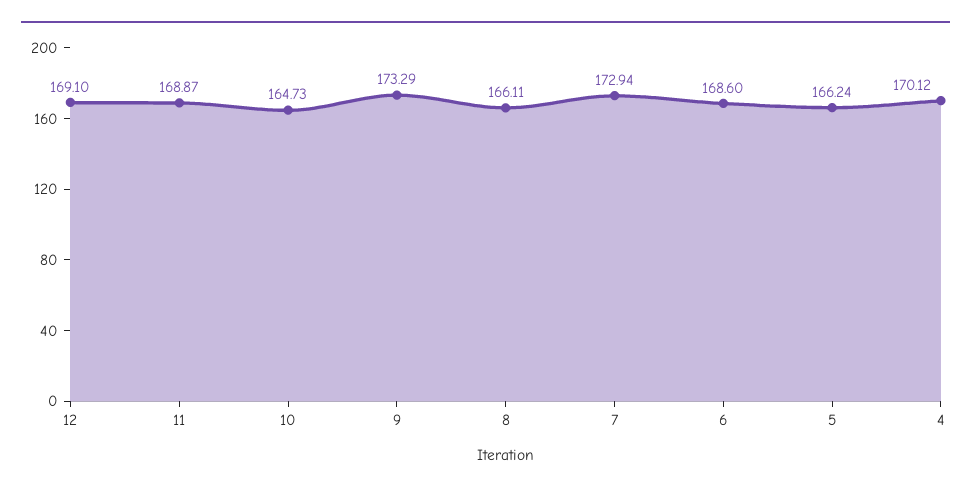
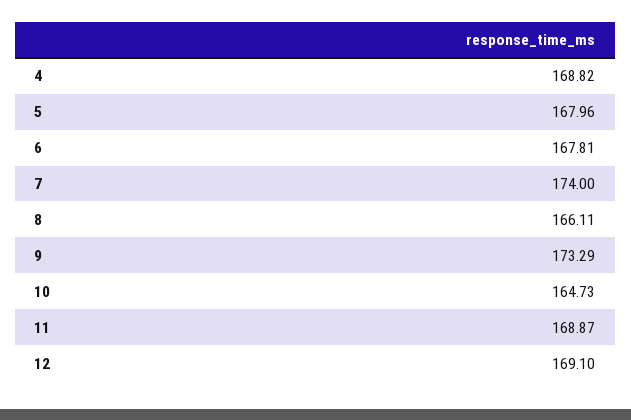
7: 172.94 -> 174
6: 168.6 -> 167.81
5: 166.24 -> 167.96
4: 170.12 -> 168.82

